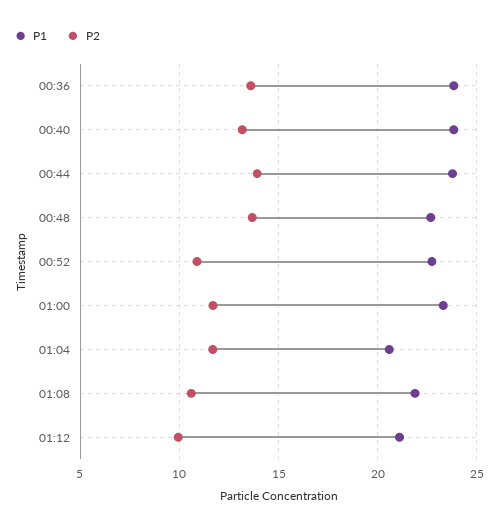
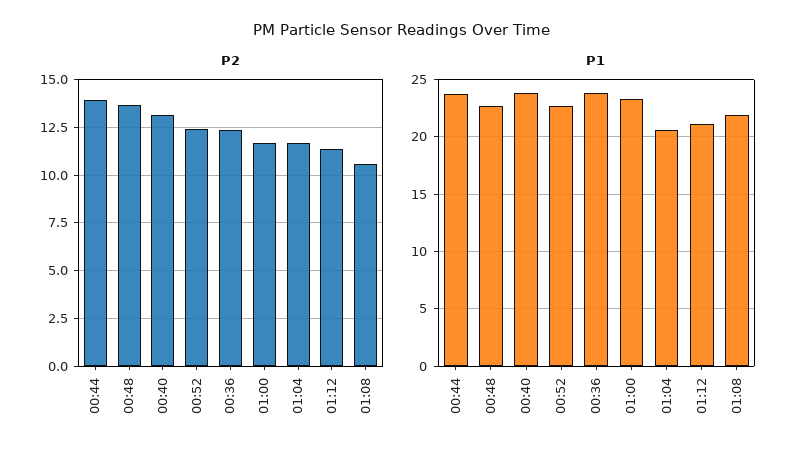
P2, 00:36: 13.5 -> 12.5
P2, 00:52: 11 -> 12.5
P2, 01:12: 10 -> 11.5

